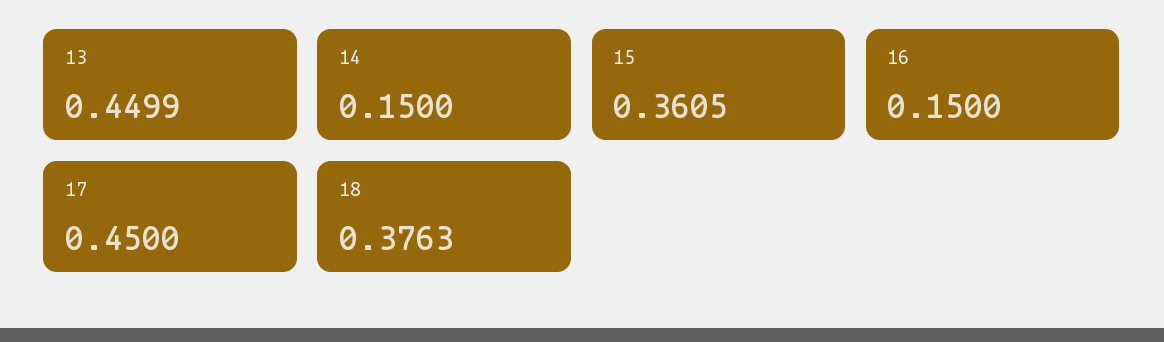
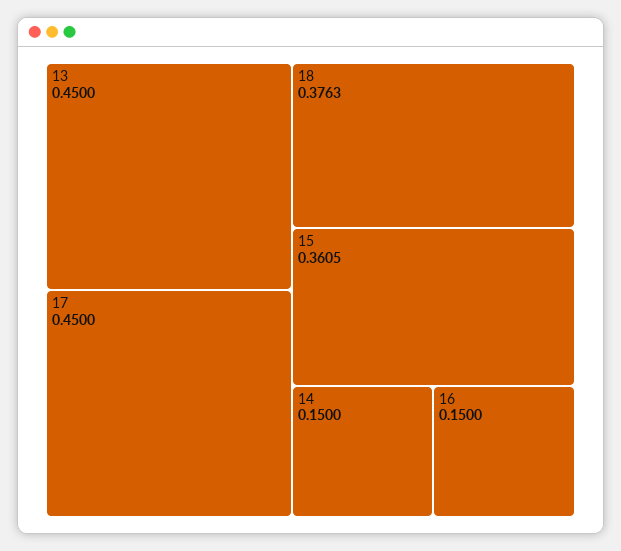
13: 0.4499 -> 0.45

